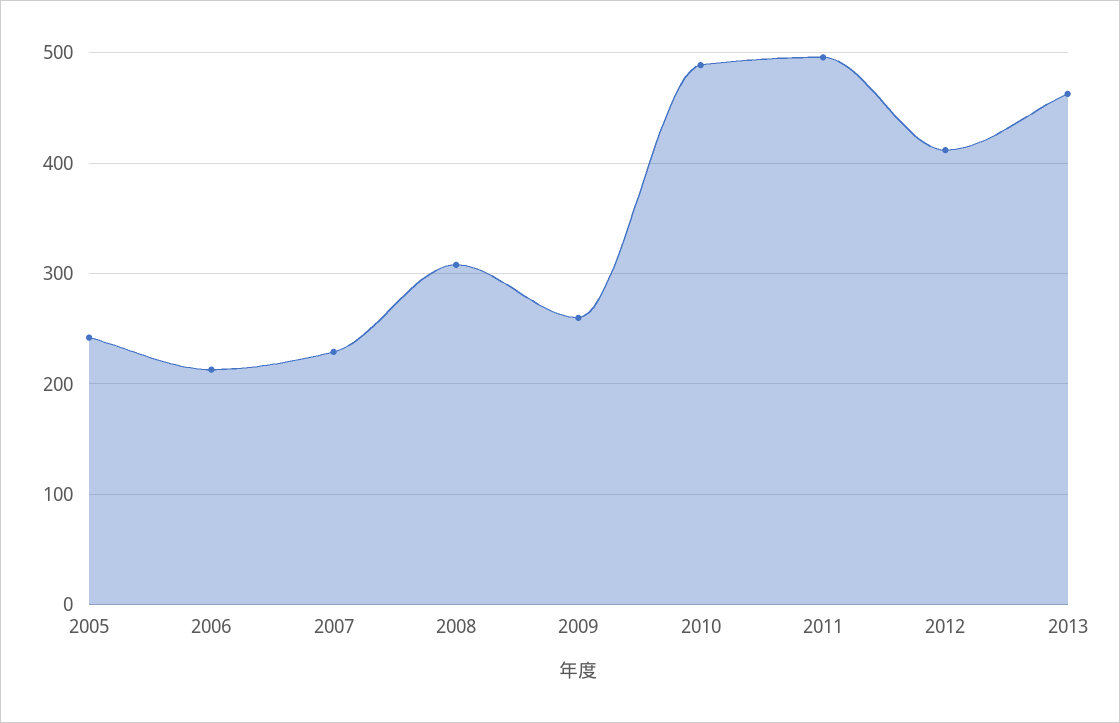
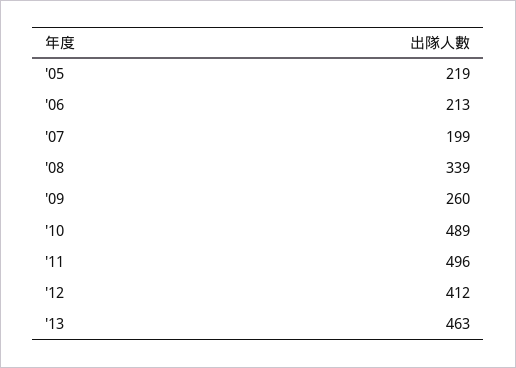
2005: 240 -> 219
2007: 230 -> 199
2008: 310 -> 339

